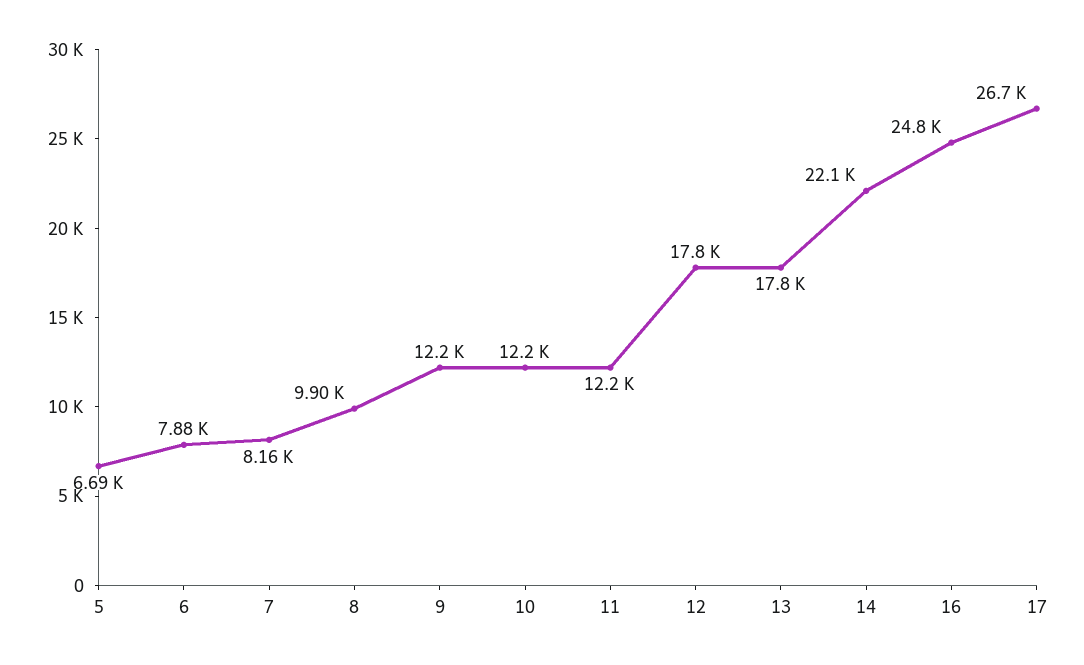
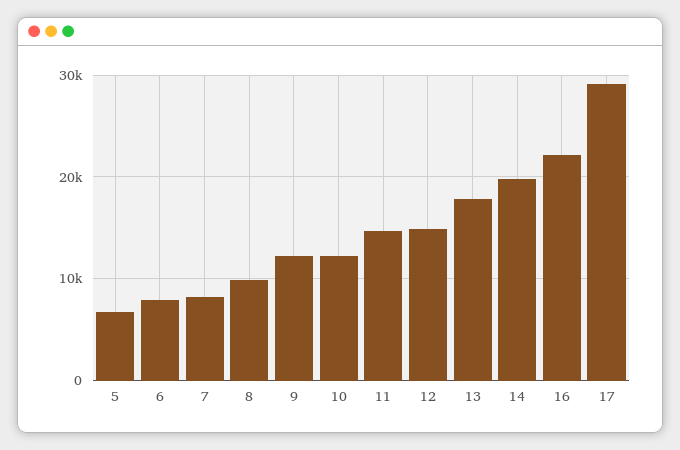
11: 12200 -> 15000
12: 17800 -> 15000
14: 22100 -> 20000
16: 24800 -> 22000
17: 26700 -> 29000

